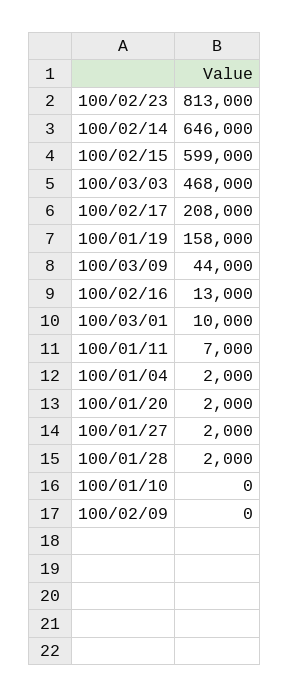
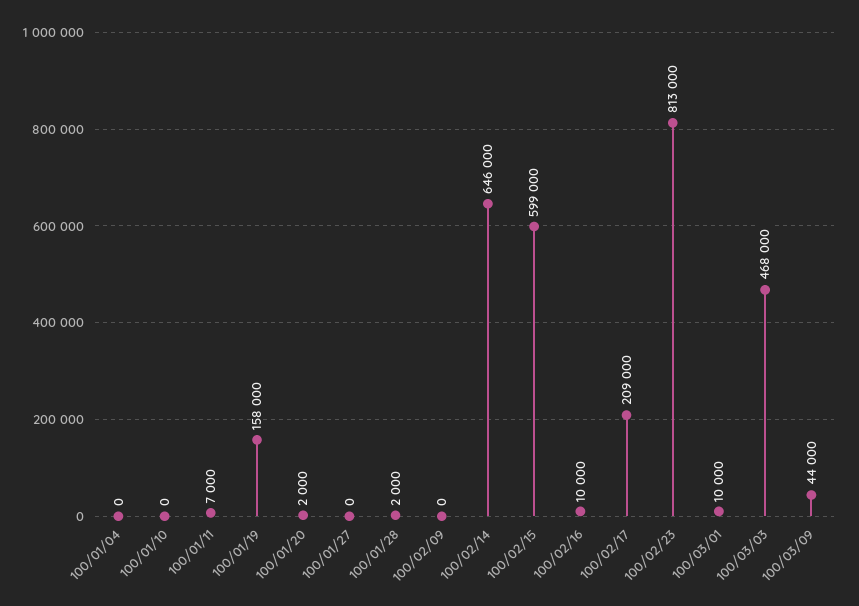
100/02/17: 208000 -> 209000
100/02/16: 13000 -> 10000
100/01/04: 2000 -> 0
100/01/27: 2000 -> 0

